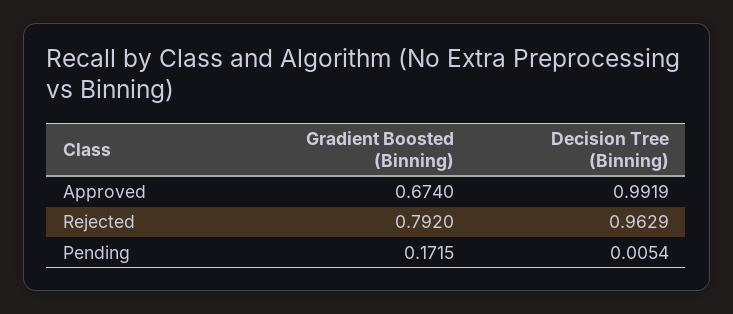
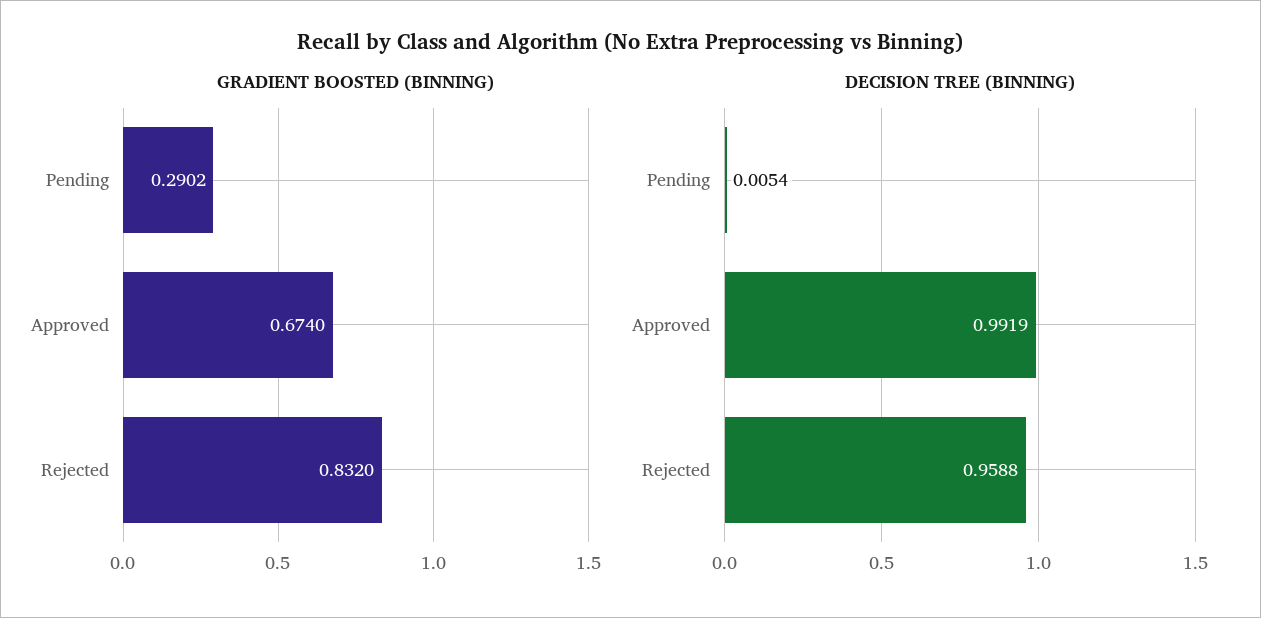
Gradient Boosted (Binning), Rejected: 0.792 -> 0.832
Decision Tree (Binning), Rejected: 0.9629 -> 0.9588
Gradient Boosted (Binning), Pending: 0.1715 -> 0.2902

